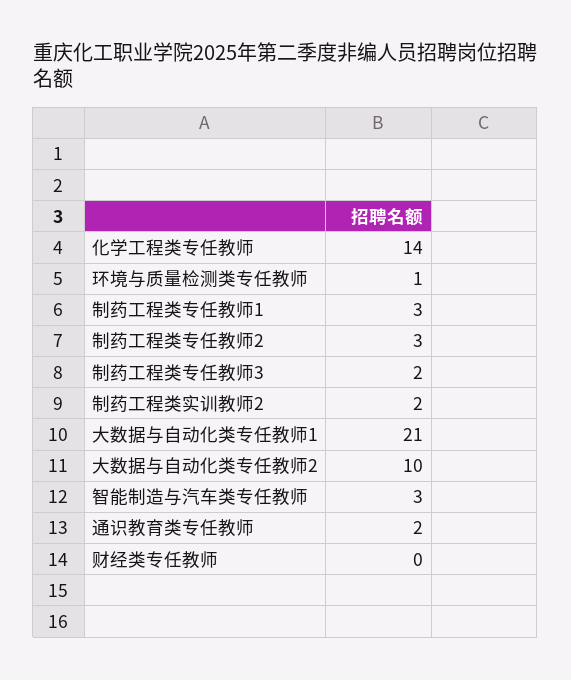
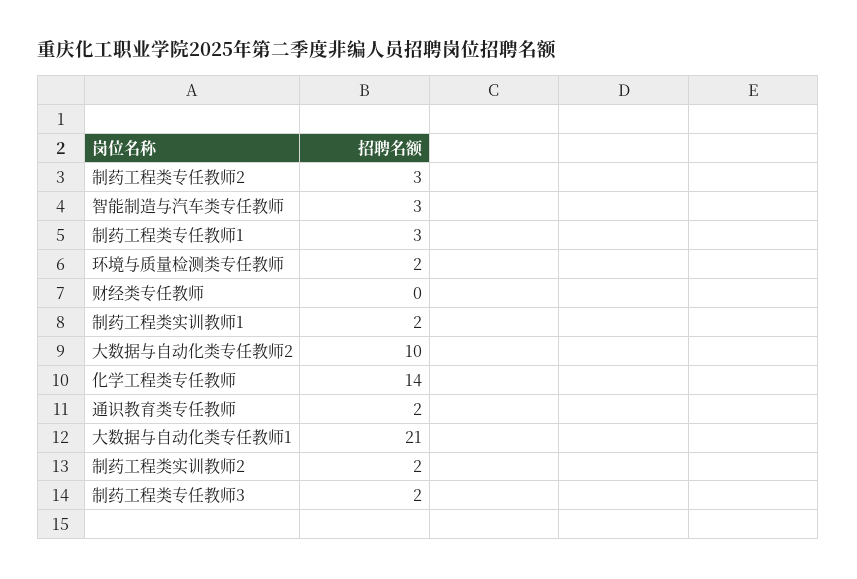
环境与质量检测类专任教师: 1 -> 2
制药工程类实训教师1: none -> 2

